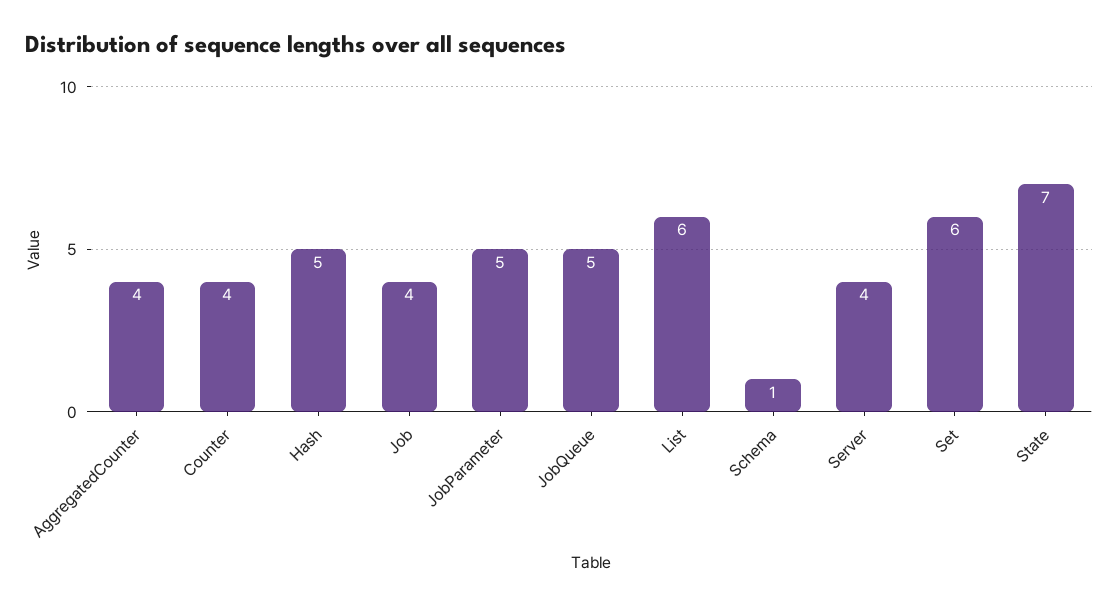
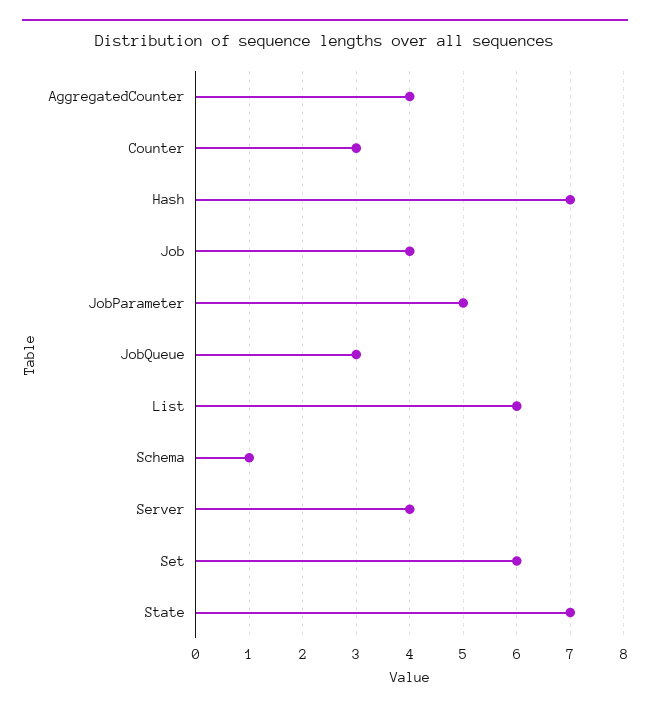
Counter: 4 -> 3
Hash: 5 -> 7
JobQueue: 5 -> 3

